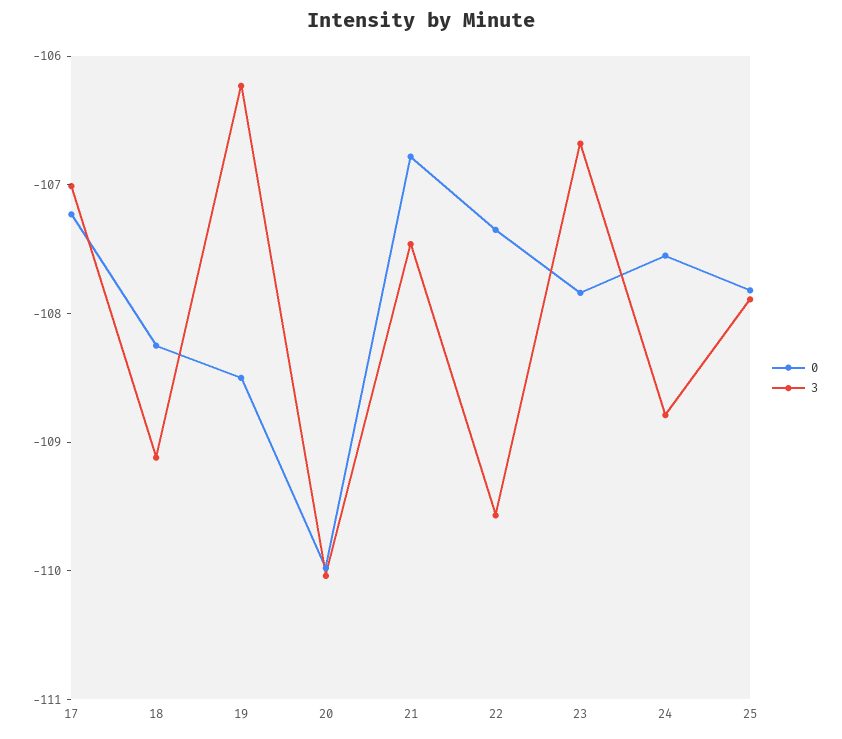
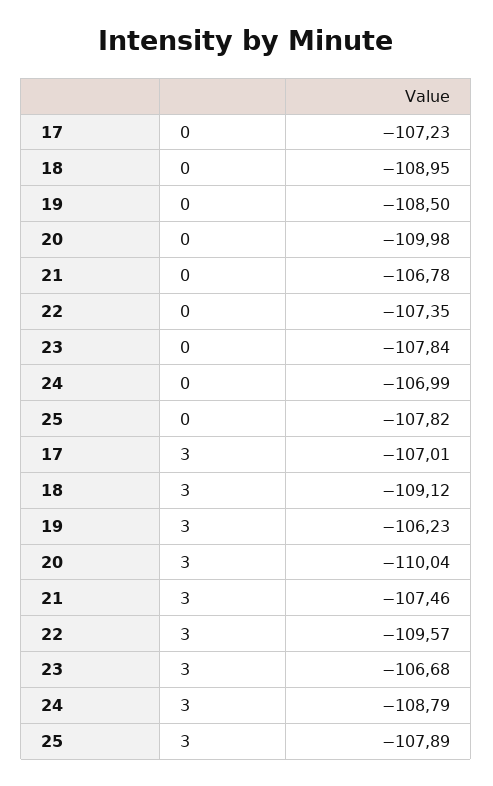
0, 18: -108.2 -> -108.95
0, 24: -107.6 -> -106.99

